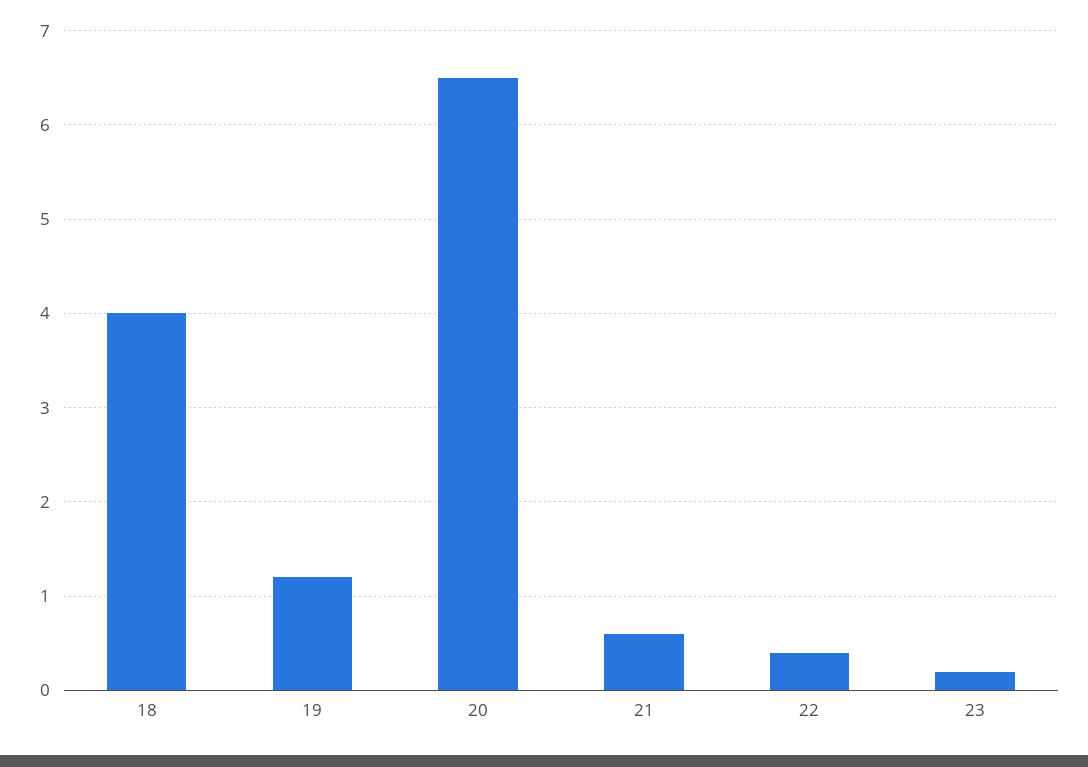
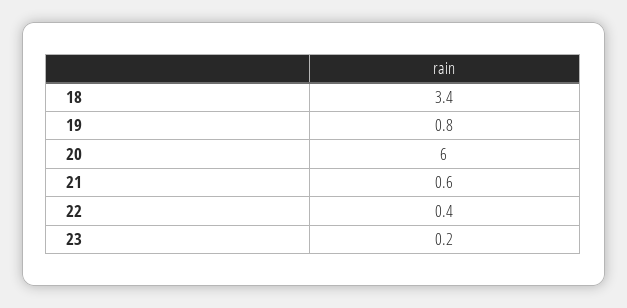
18: 4 -> 3.4
19: 1.2 -> 0.8
20: 6.5 -> 6

